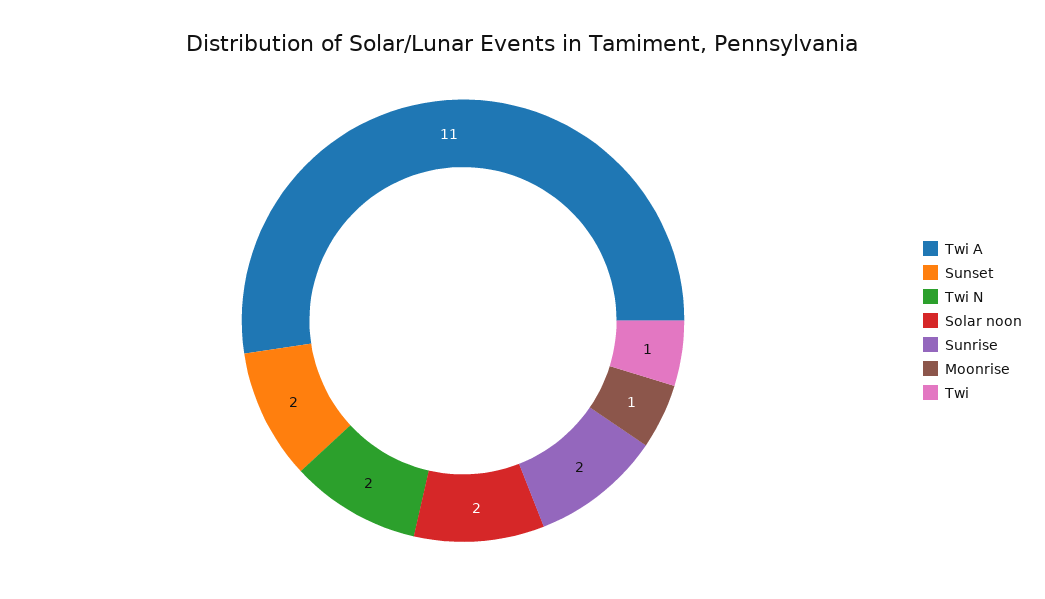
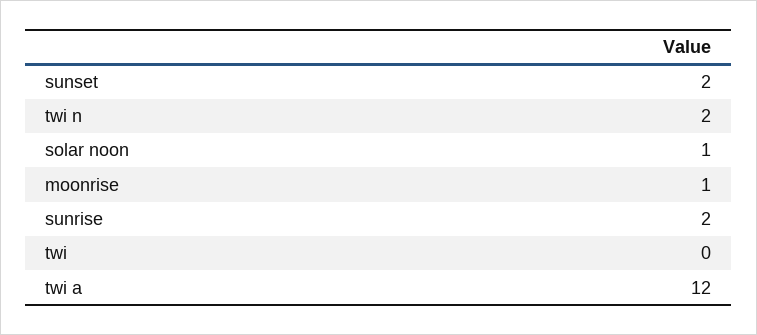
Twi A: 11 -> 12
Solar noon: 2 -> 1
Twi: 1 -> 0

